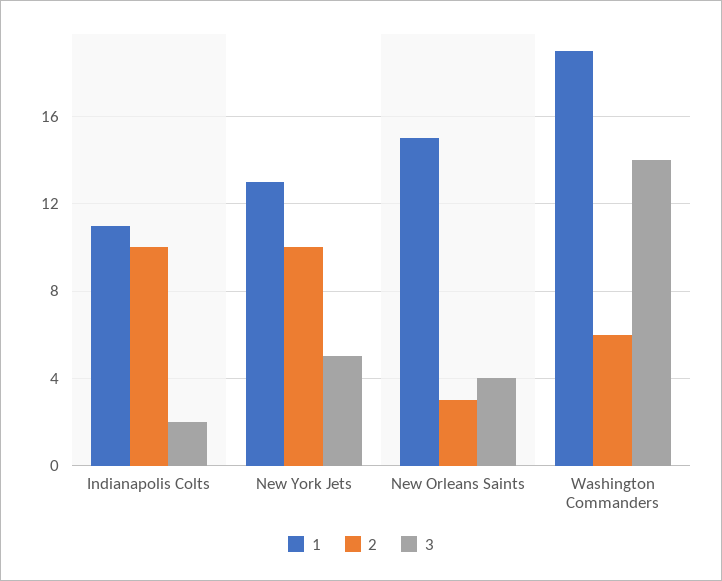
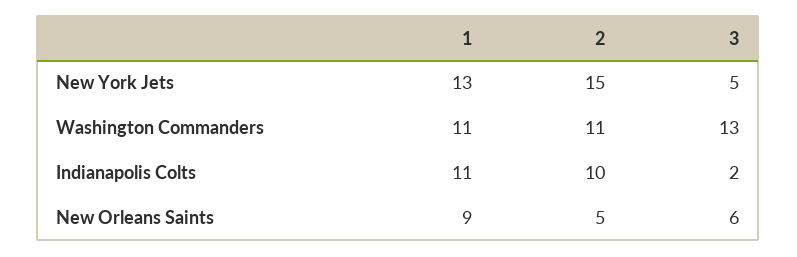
2, New York Jets: 10 -> 15
1, New Orleans Saints: 15 -> 9
2, New Orleans Saints: 3 -> 5
3, New Orleans Saints: 4 -> 6
1, Washington Commanders: 19 -> 11
2, Washington Commanders: 6 -> 11
3, Washington Commanders: 14 -> 13

